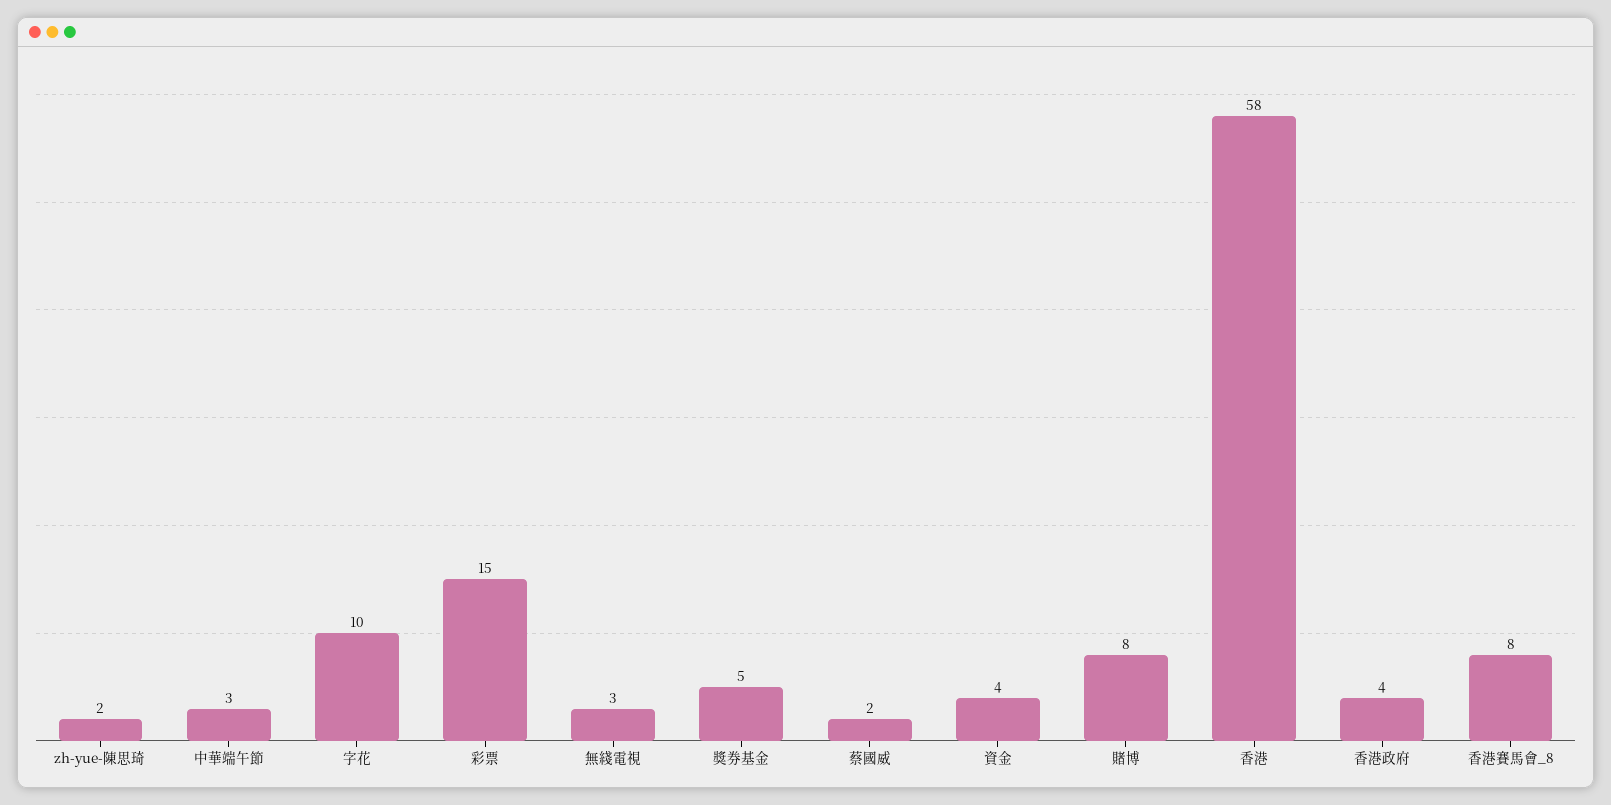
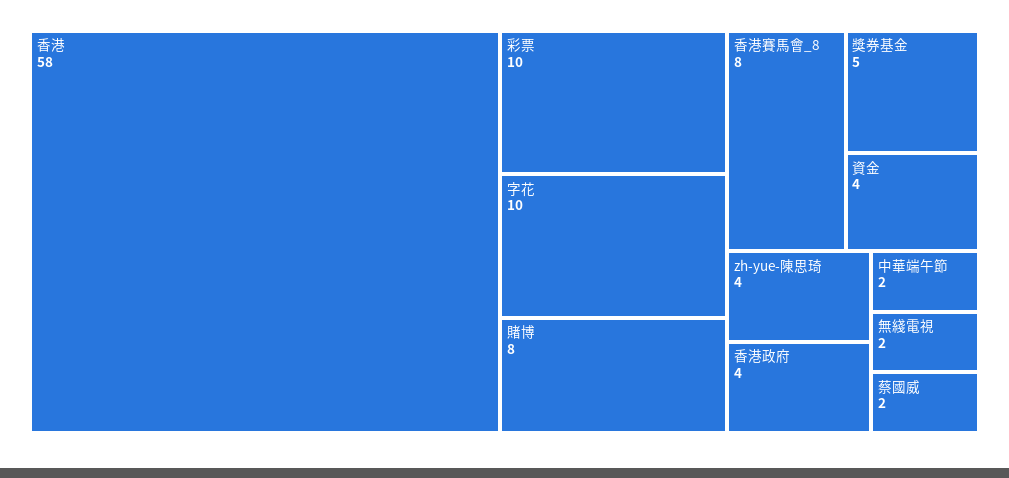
zh-yue-陳思琦: 2 -> 4
中華端午節: 3 -> 2
彩票: 15 -> 10
無綫電視: 3 -> 2

